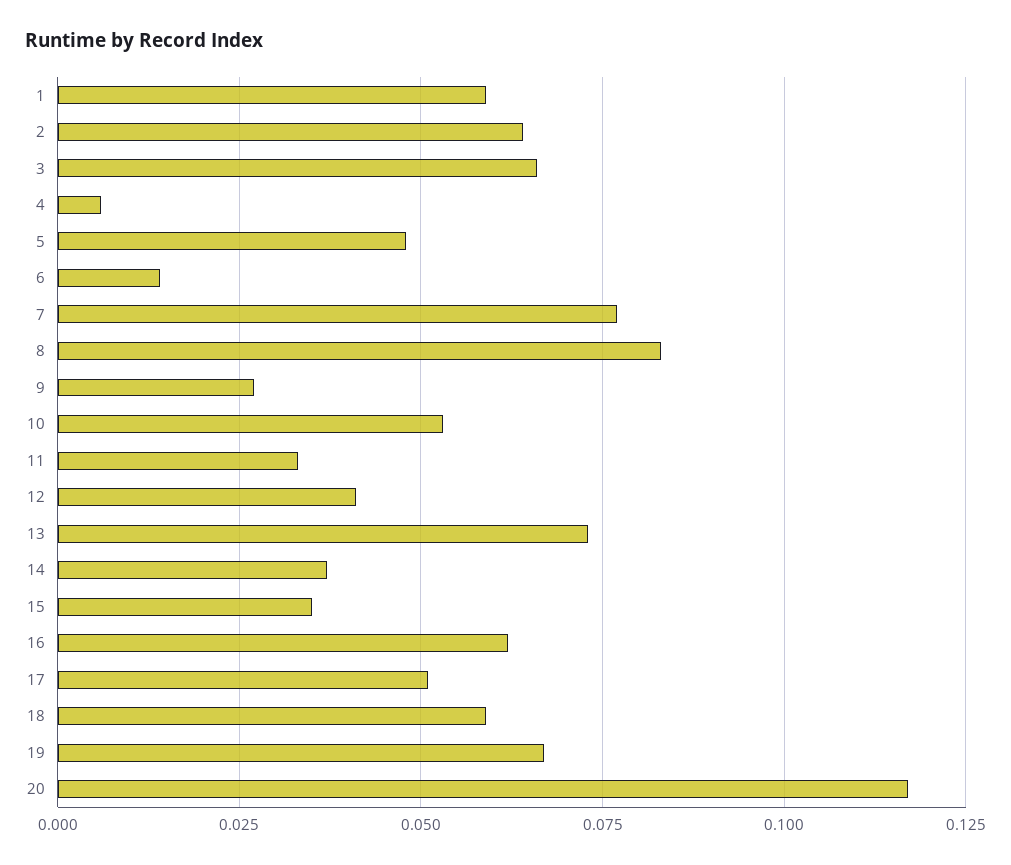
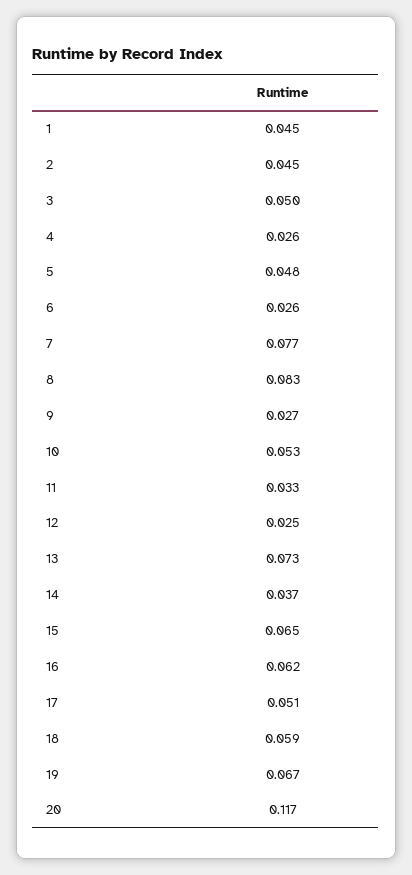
1: 0.06 -> 0.045
2: 0.065 -> 0.045
3: 0.065 -> 0.05
4: 0.005 -> 0.026
6: 0.015 -> 0.026
12: 0.04 -> 0.025
15: 0.035 -> 0.065

